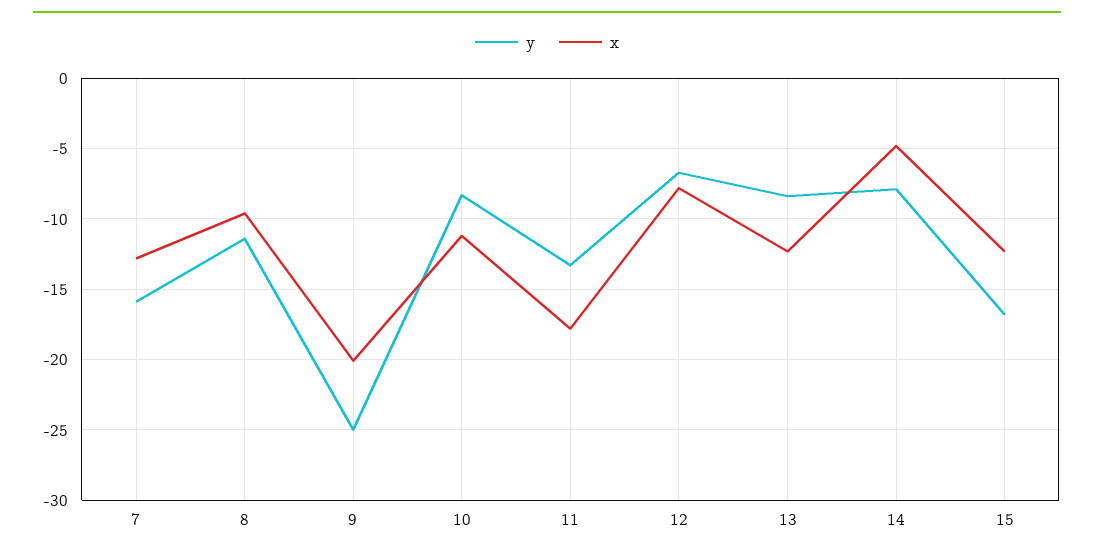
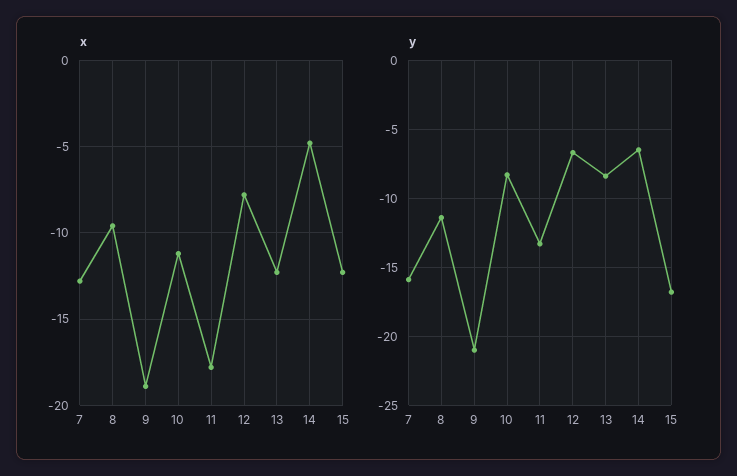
y, 9: -25 -> -21
x, 9: -20 -> -19
y, 14: -8 -> -6.5

